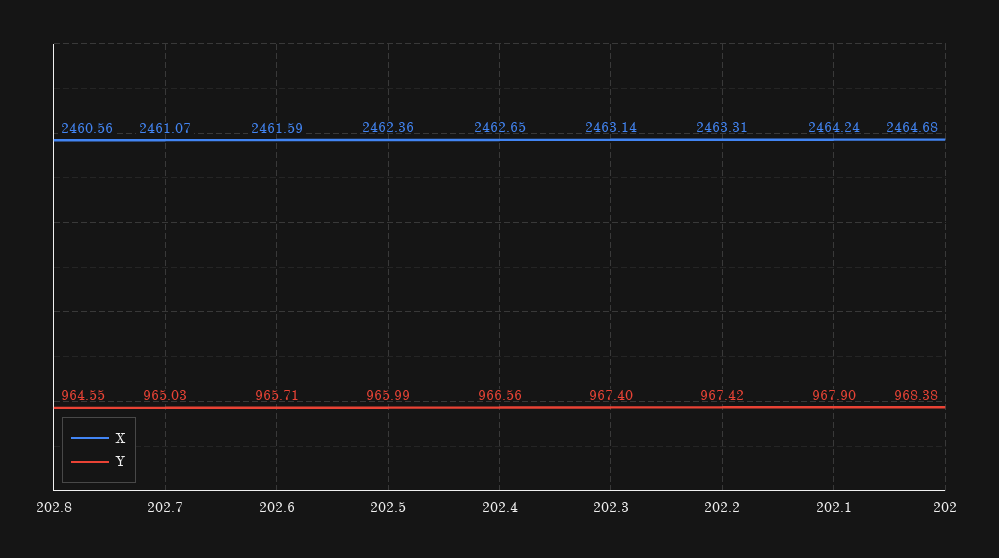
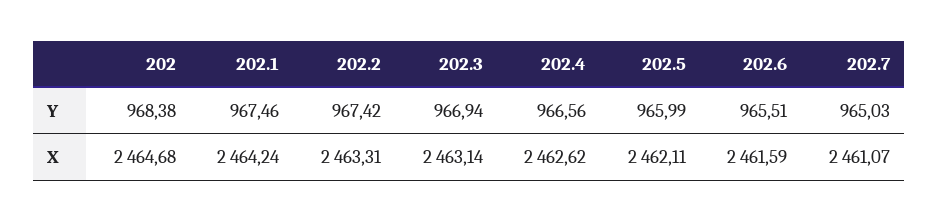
X, 202.8: 2460.56 -> none
Y, 202.8: 964.55 -> none
Y, 202.6: 965.71 -> 965.51
X, 202.5: 2462.36 -> 2462.11
X, 202.4: 2462.65 -> 2462.62
Y, 202.3: 967.4 -> 966.94
Y, 202.1: 967.9 -> 967.46

